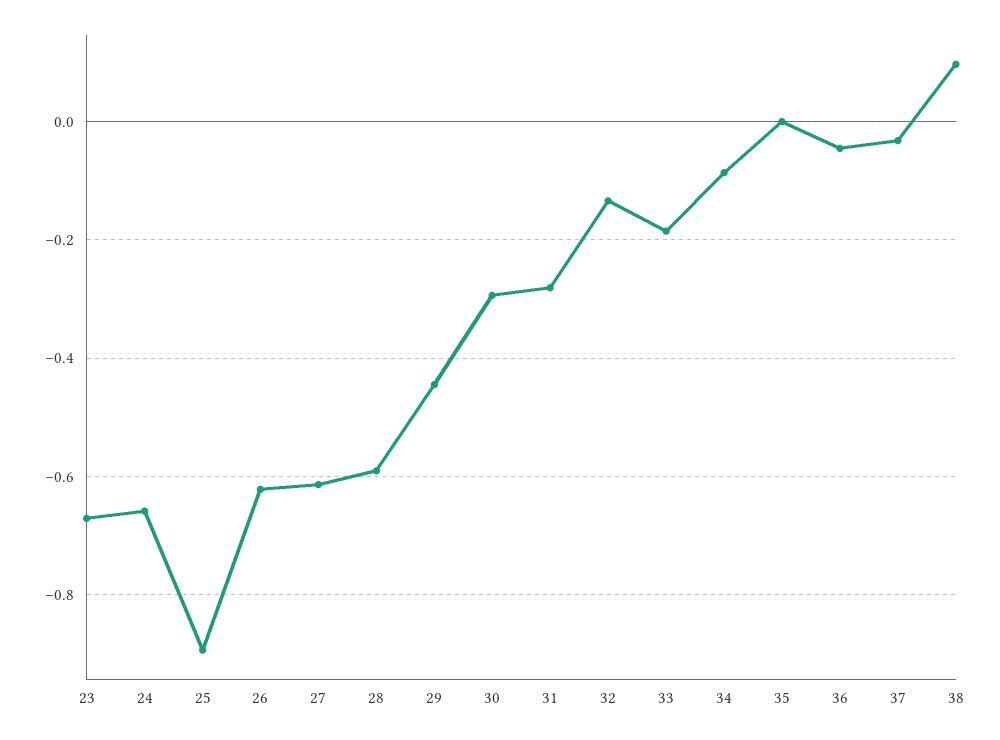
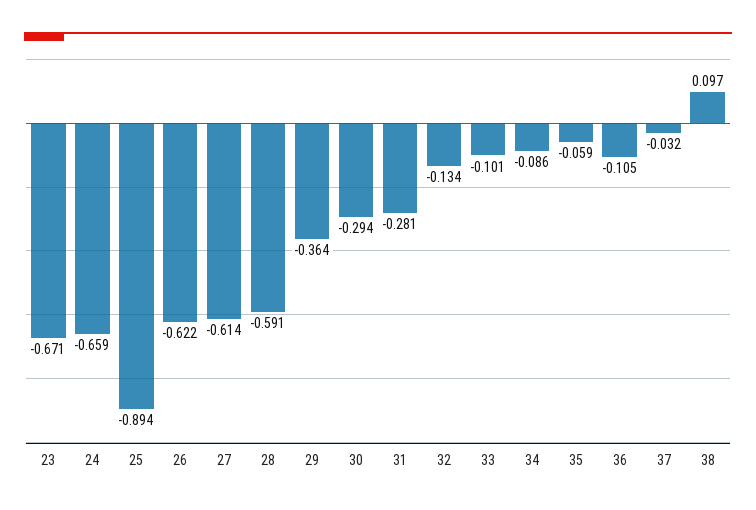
29: -0.44 -> -0.364
33: -0.18 -> -0.101
35: 0 -> -0.059
36: -0.04 -> -0.105

